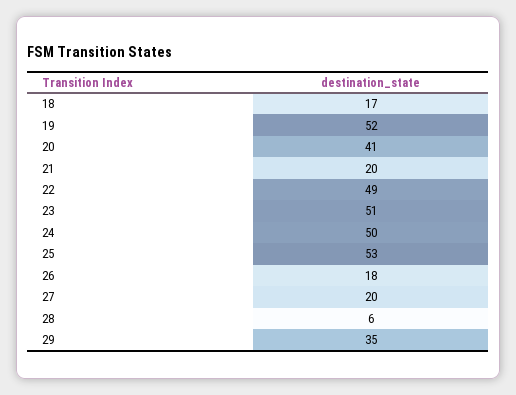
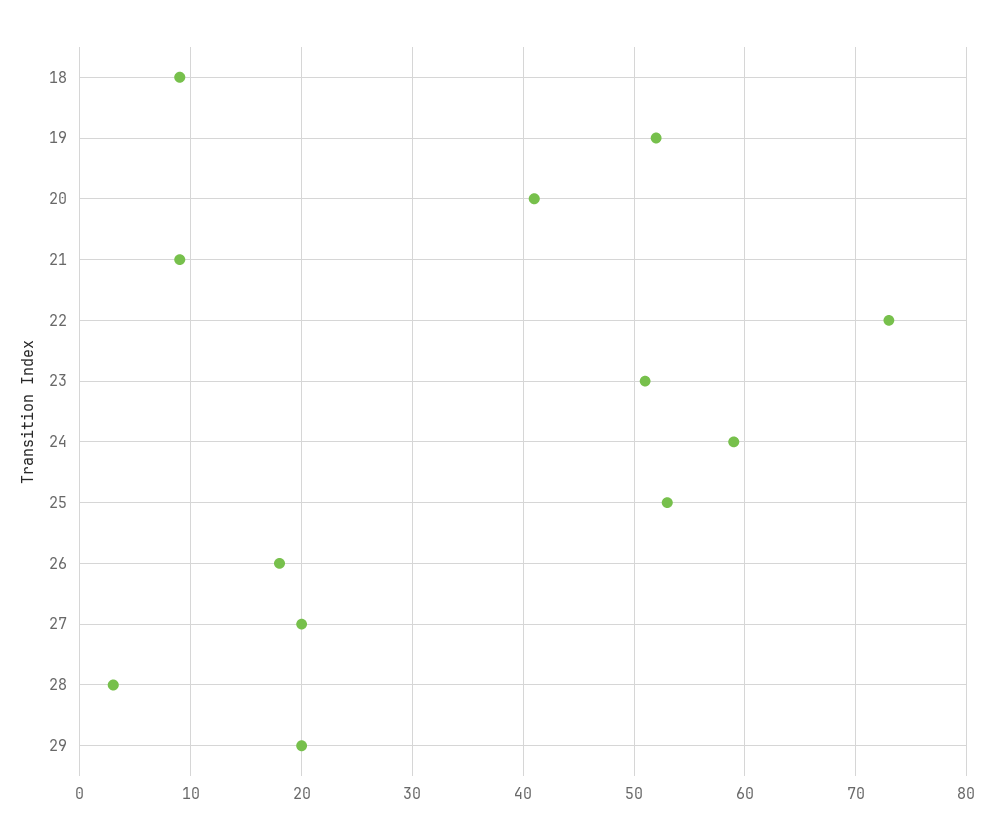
18: 17 -> 9
21: 20 -> 9
22: 49 -> 73
24: 50 -> 59
28: 6 -> 3
29: 35 -> 20

